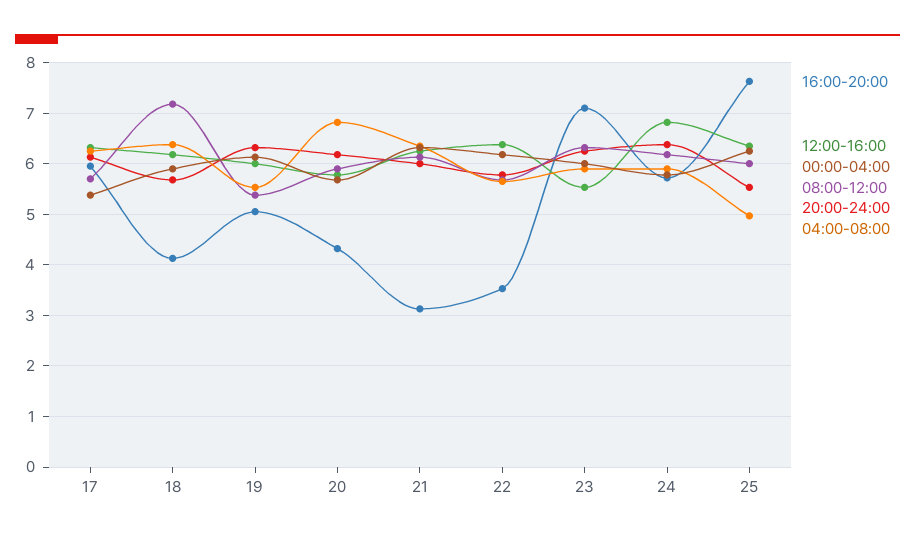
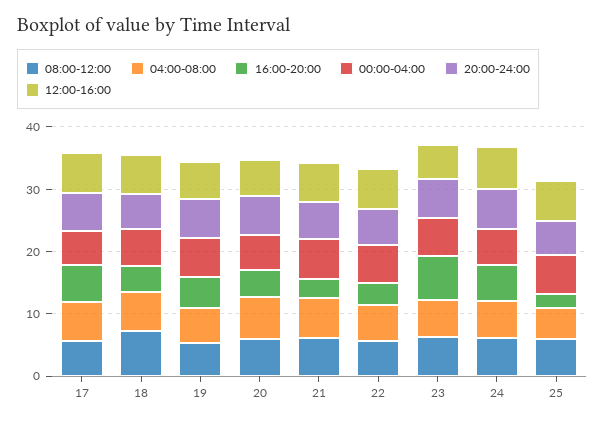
16:00-20:00, 25: 7.6 -> 2

